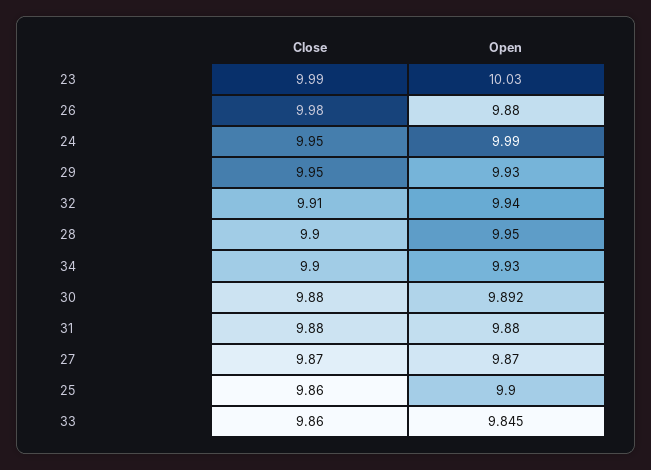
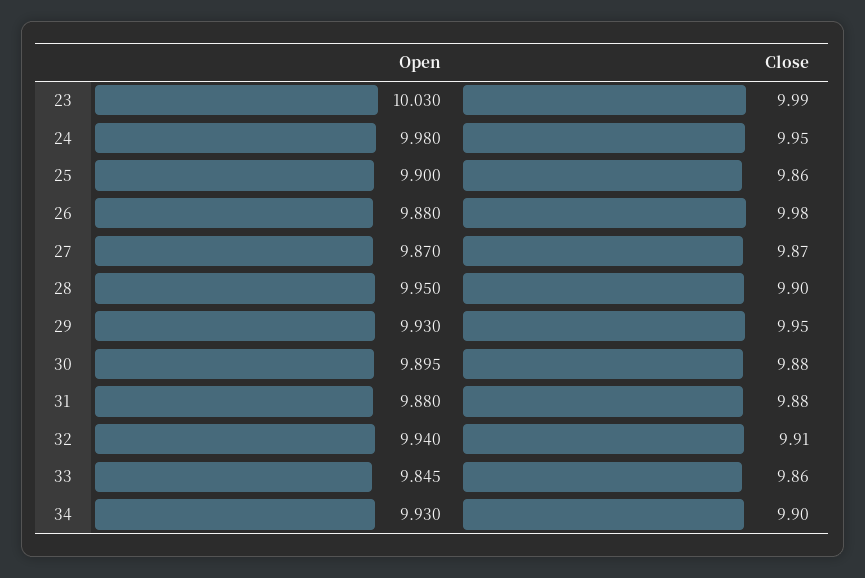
Open, 24: 9.99 -> 9.98
Open, 30: 9.892 -> 9.895

